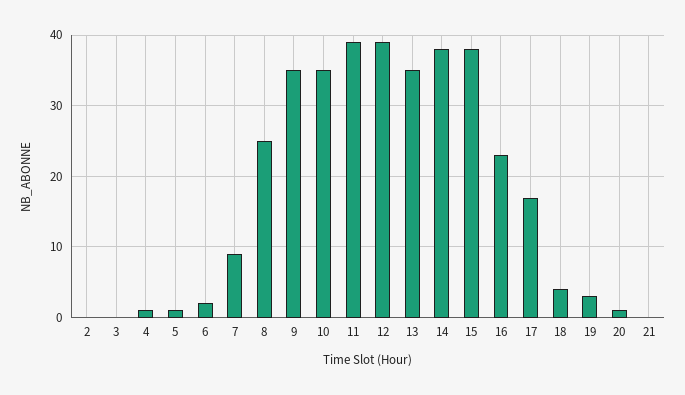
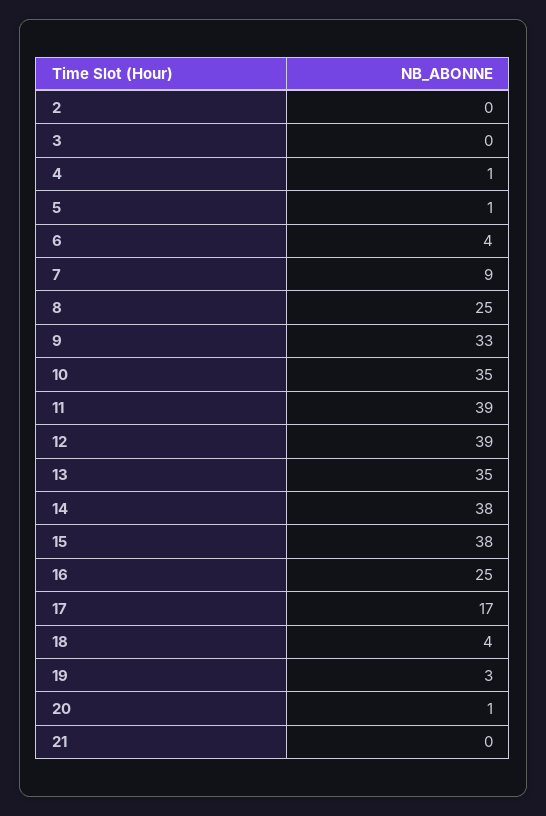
6: 2 -> 4
9: 35 -> 33
16: 23 -> 25

